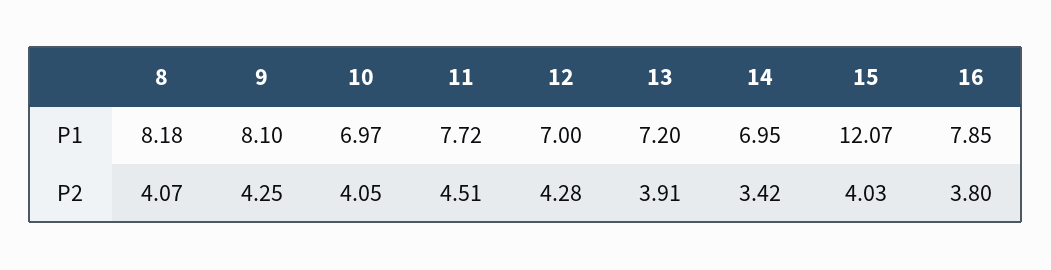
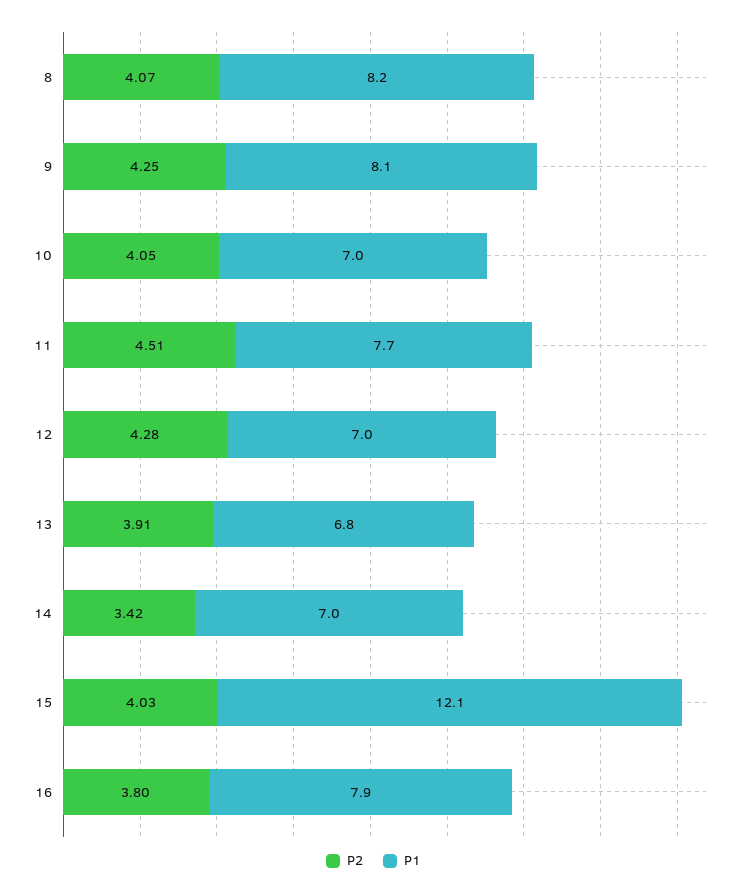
P1, 13: 7.2 -> 6.8

